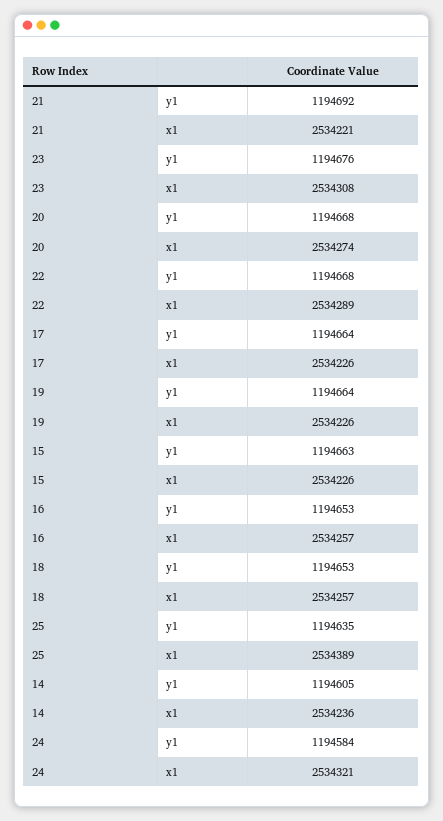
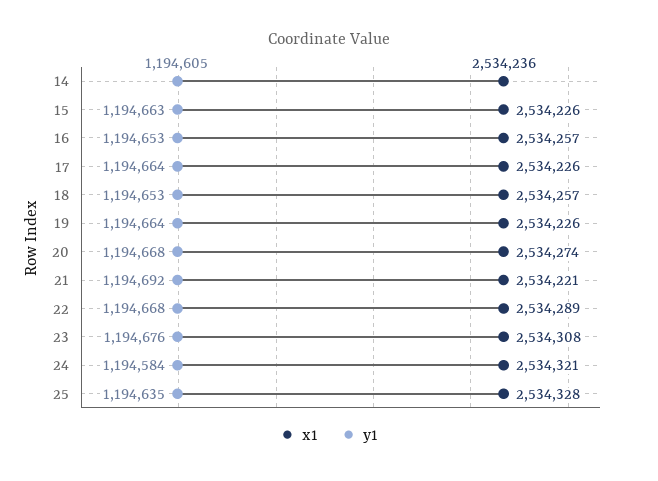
x1, 25: 2534389 -> 2534328

